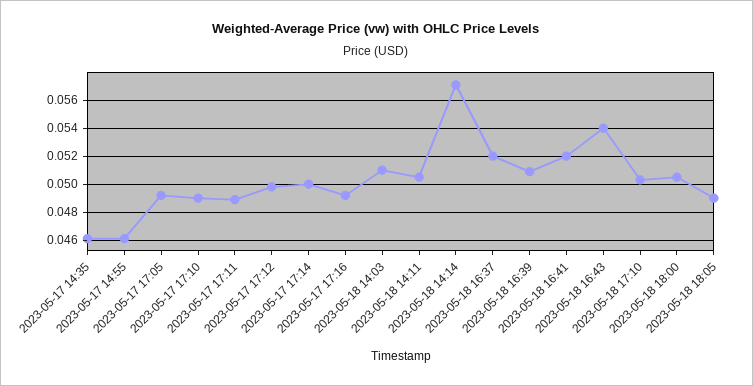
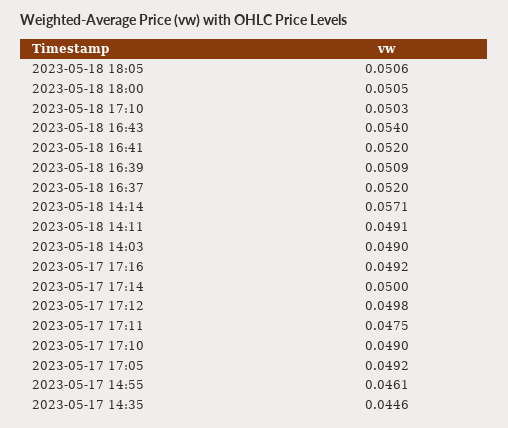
2023-05-17 14:35: 0.046 -> 0.0446
2023-05-17 17:11: 0.049 -> 0.0475
2023-05-18 14:03: 0.051 -> 0.049
2023-05-18 14:11: 0.0505 -> 0.0491
2023-05-18 18:05: 0.049 -> 0.0506

